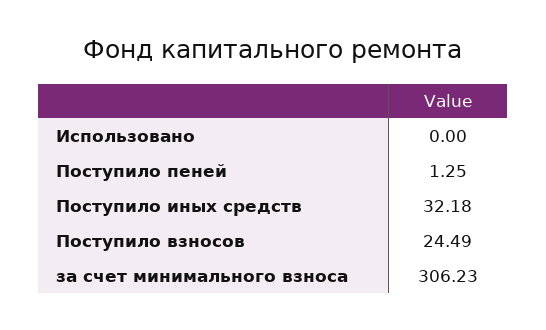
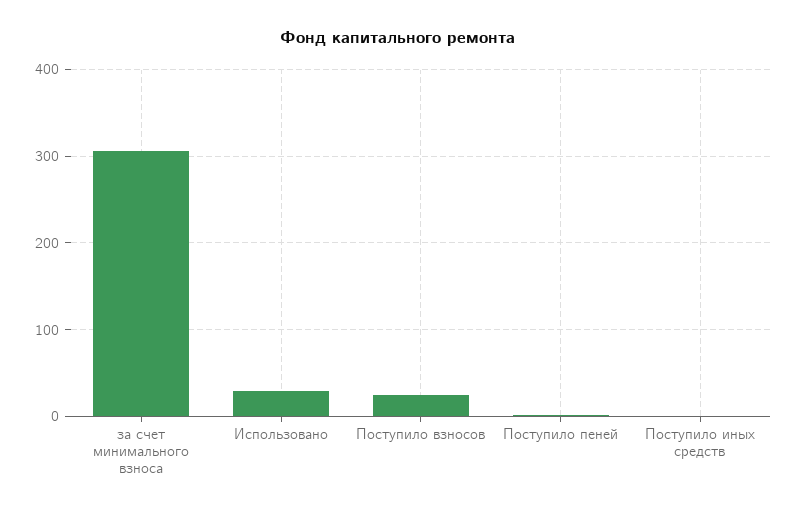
Использовано: 0 -> 30
Поступило иных средств: 32.18 -> 0

